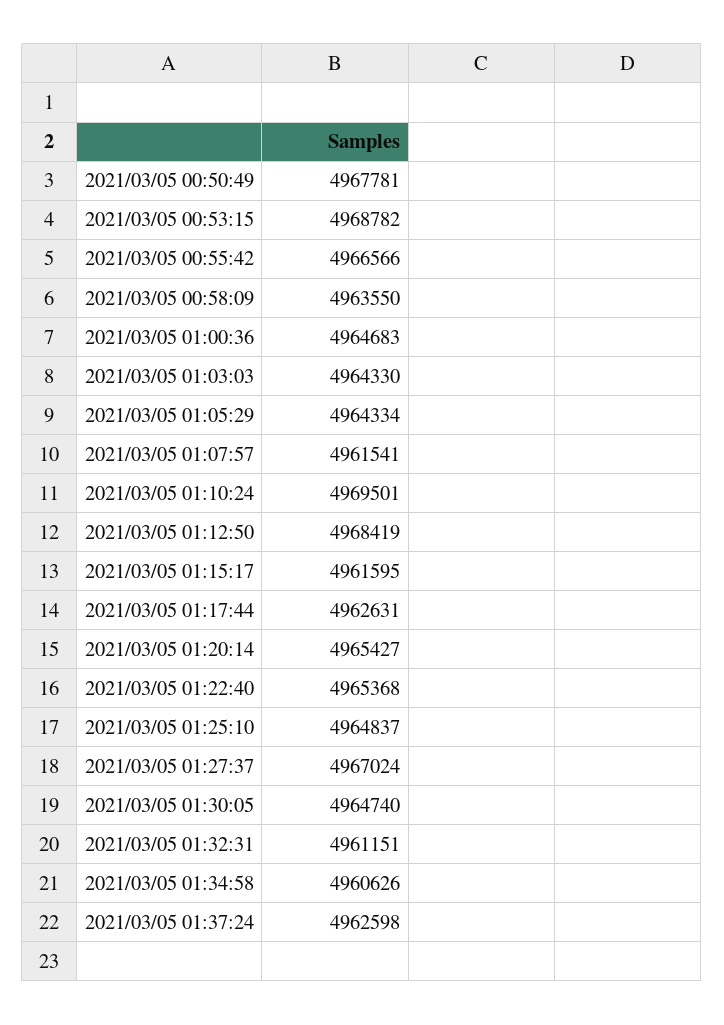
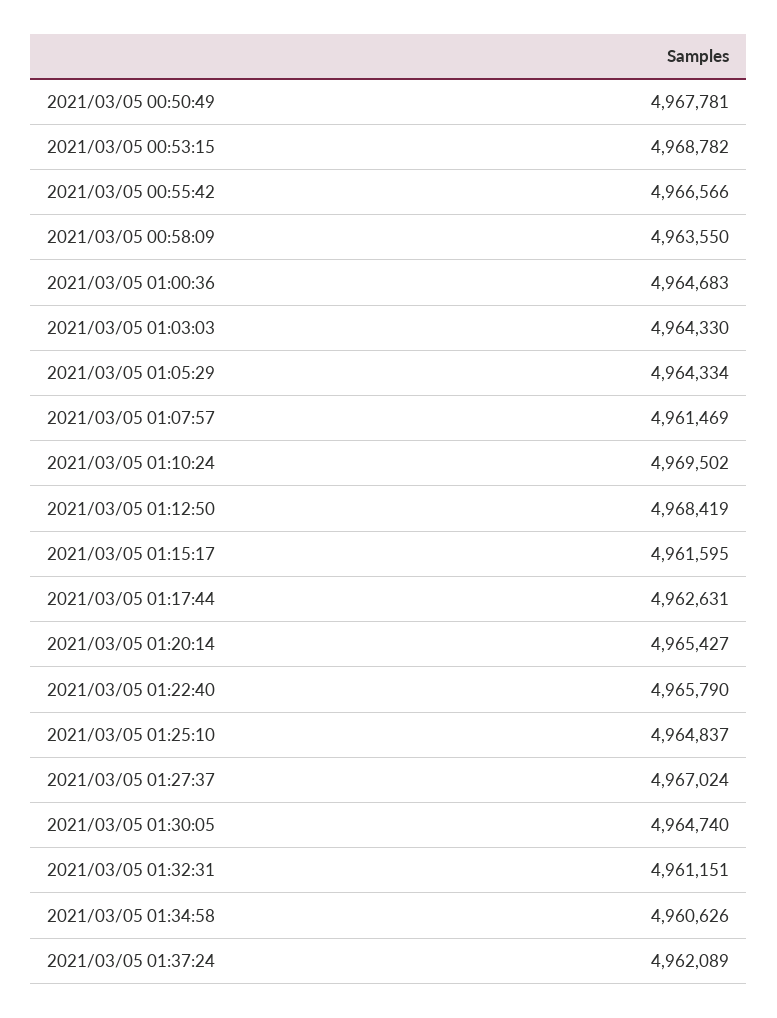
2021/03/05 01:07:57: 4961541 -> 4961469
2021/03/05 01:10:24: 4969501 -> 4969502
2021/03/05 01:22:40: 4965368 -> 4965790
2021/03/05 01:37:24: 4962598 -> 4962089

